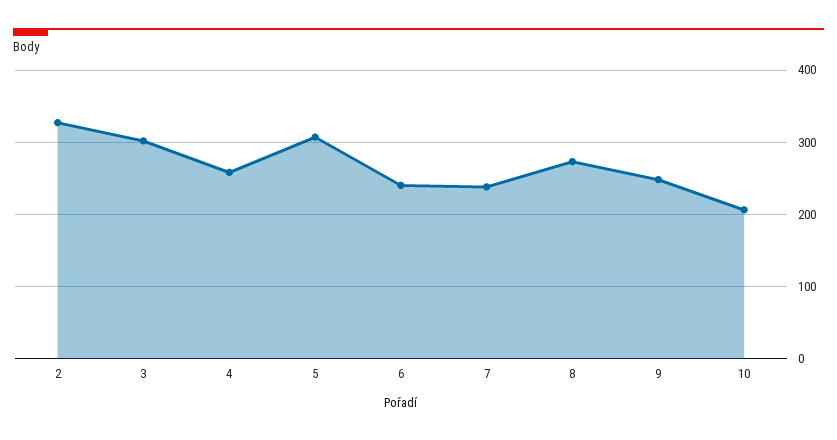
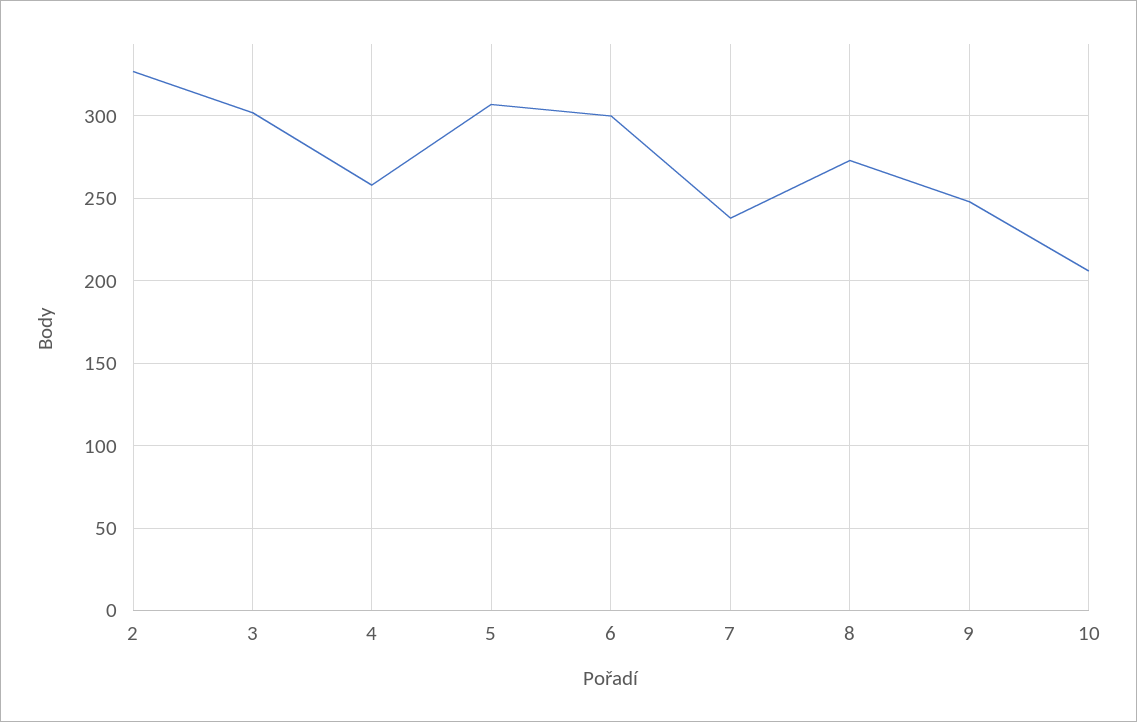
6: 240 -> 300

